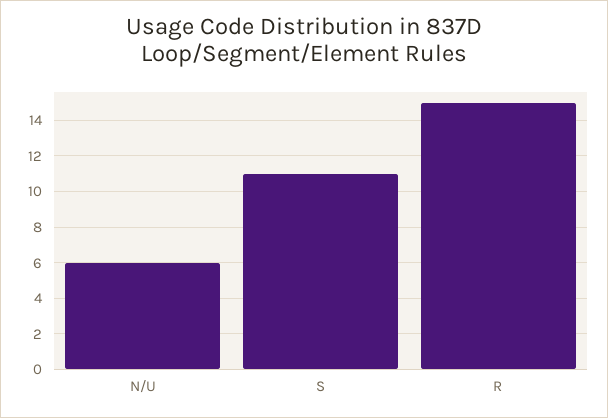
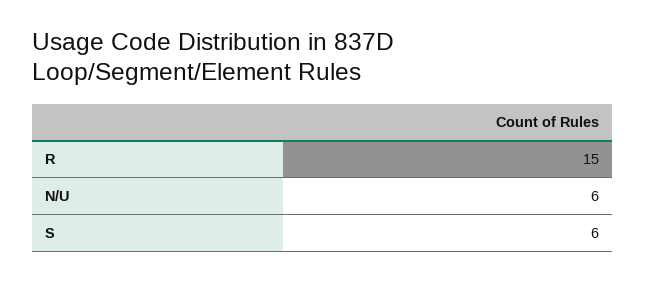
S: 11 -> 6

